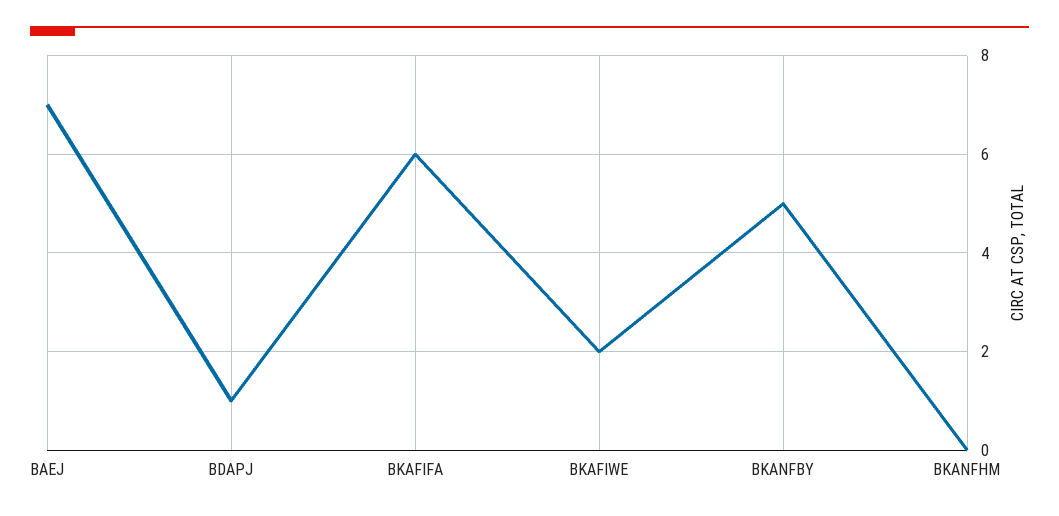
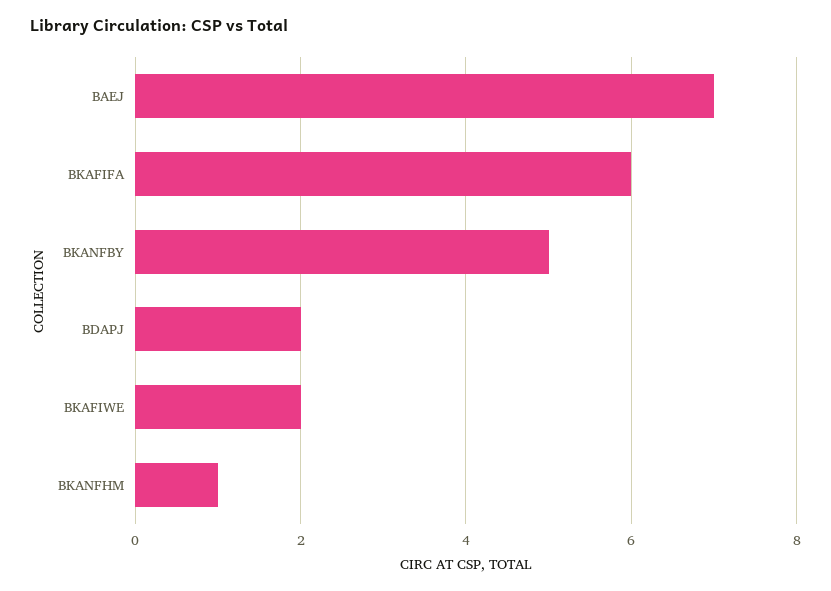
BDAPJ: 1 -> 2
BKANFHM: 0 -> 1

